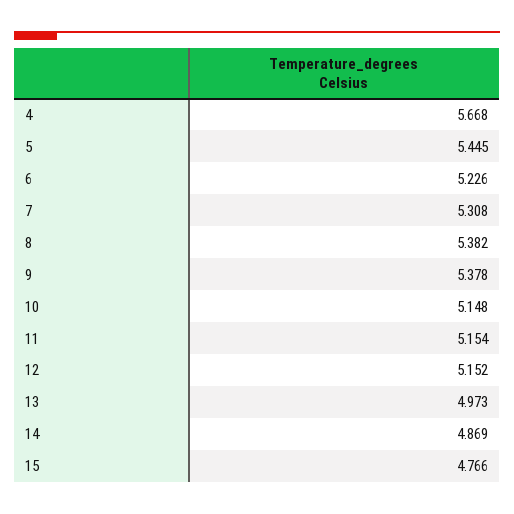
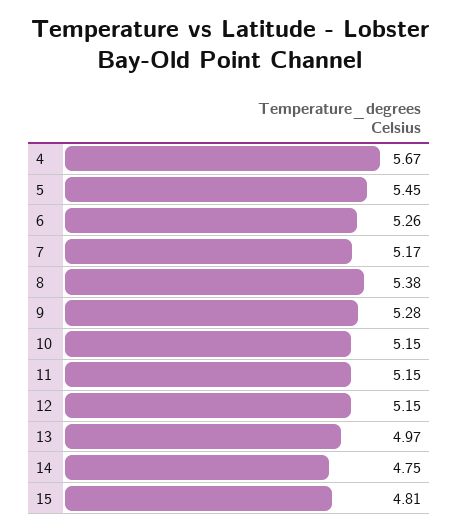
6: 5.226 -> 5.26
7: 5.308 -> 5.17
9: 5.378 -> 5.28
14: 4.869 -> 4.75
15: 4.766 -> 4.81

